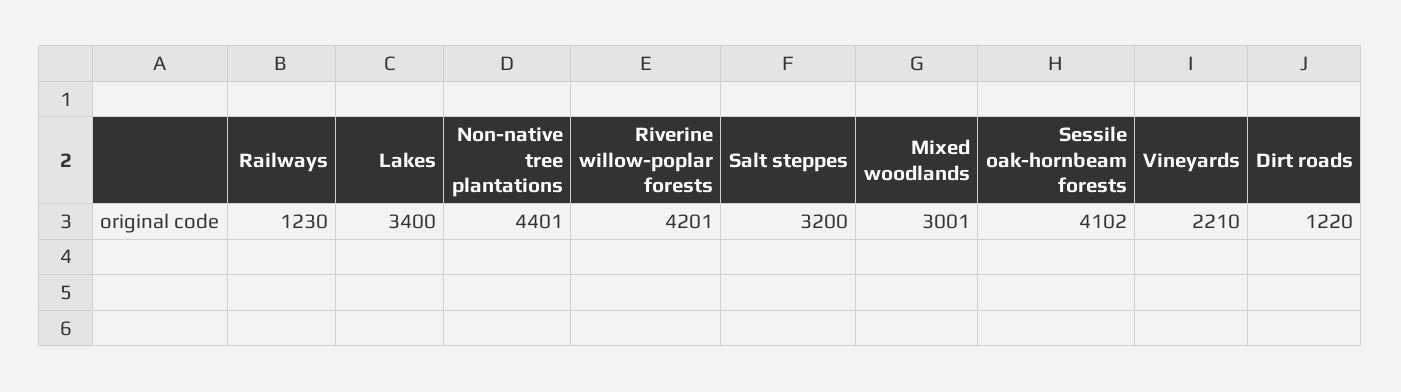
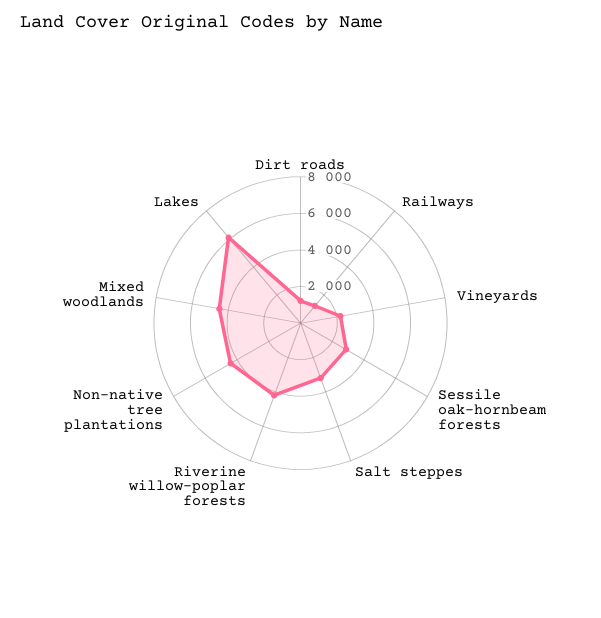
Lakes: 3400 -> 6000
Mixed woodlands: 3001 -> 4500
Sessile oak-hornbeam forests: 4102 -> 3000

